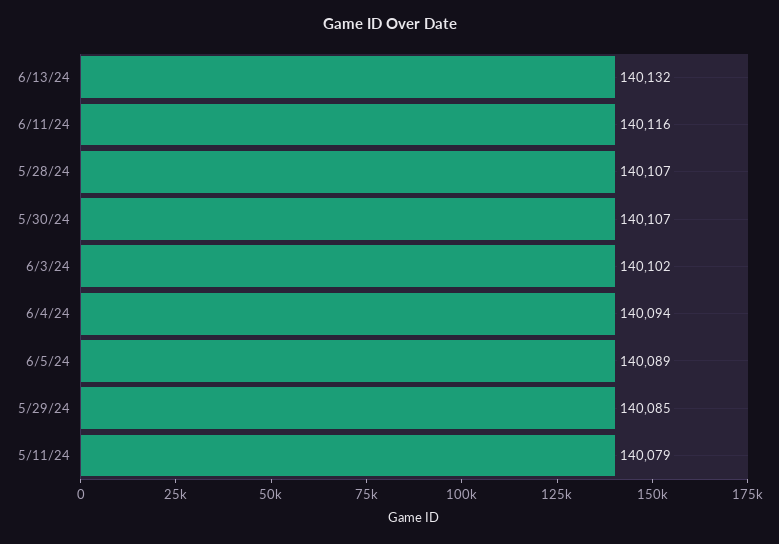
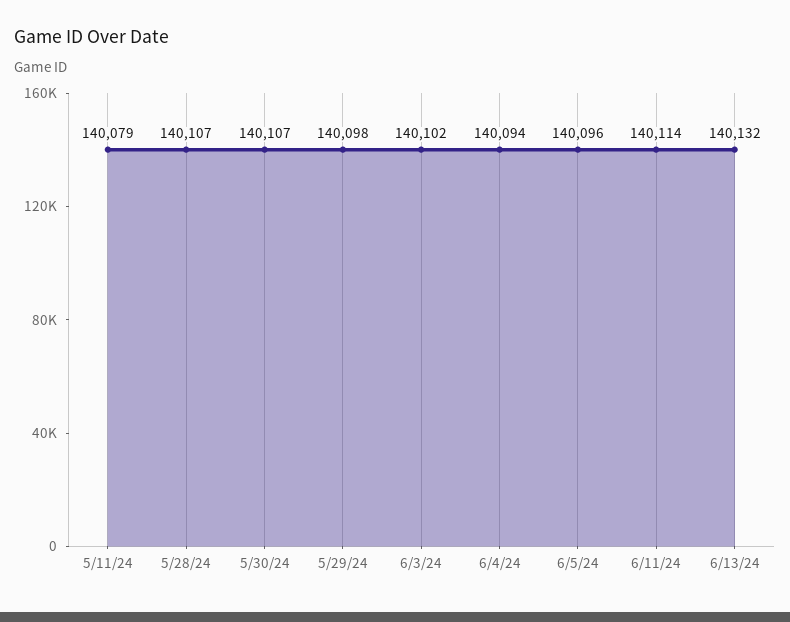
6/11/24: 140116 -> 140114
6/5/24: 140089 -> 140096
5/29/24: 140085 -> 140098

